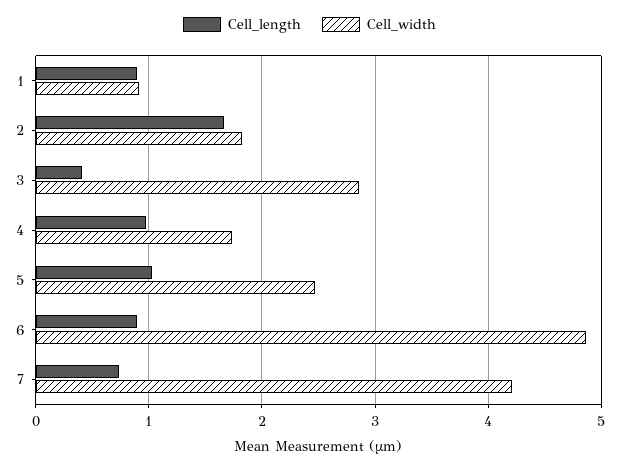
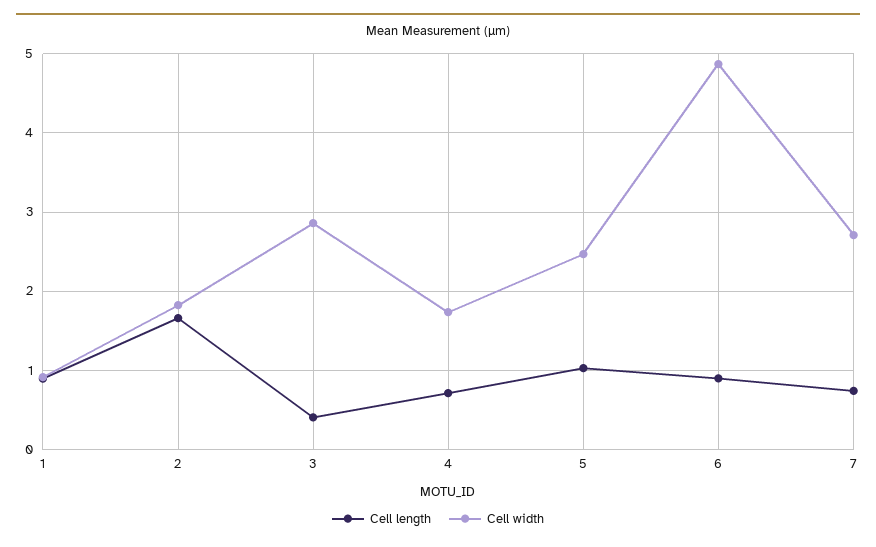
Cell_length, 4: 1 -> 0.7
Cell_width, 7: 4.2 -> 2.7

